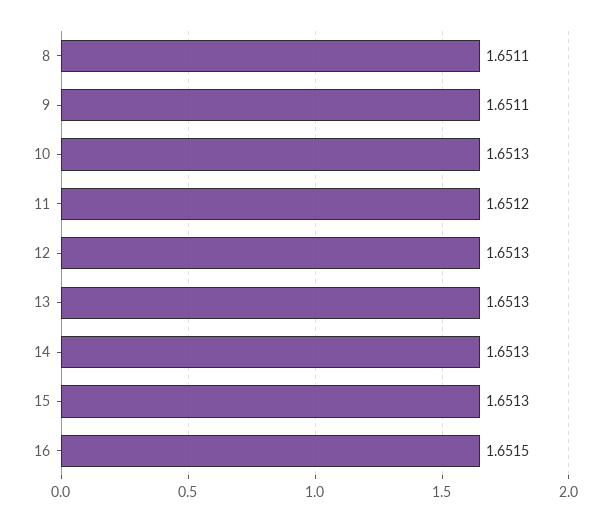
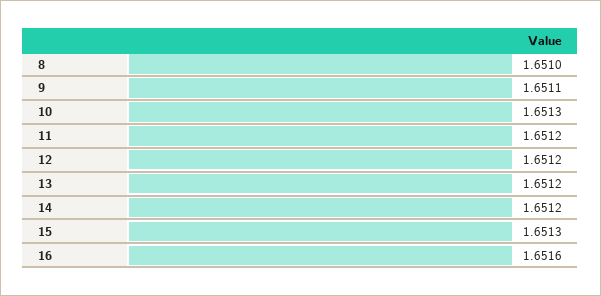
8: 1.6511 -> 1.651
12: 1.6513 -> 1.6512
13: 1.6513 -> 1.6512
14: 1.6513 -> 1.6512
16: 1.6515 -> 1.6516

